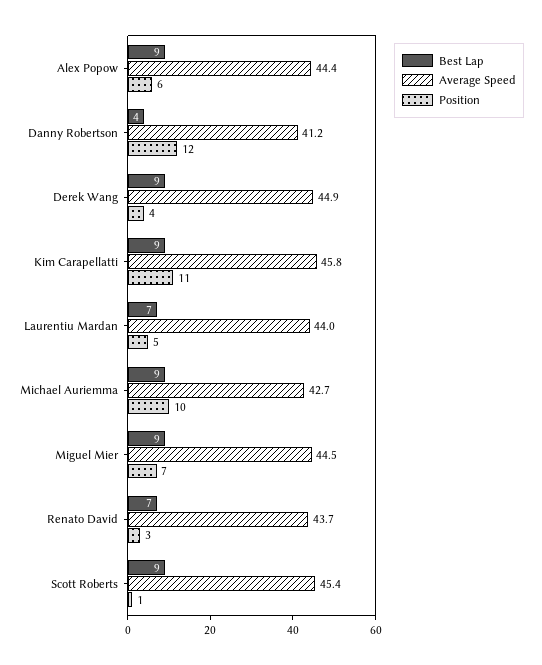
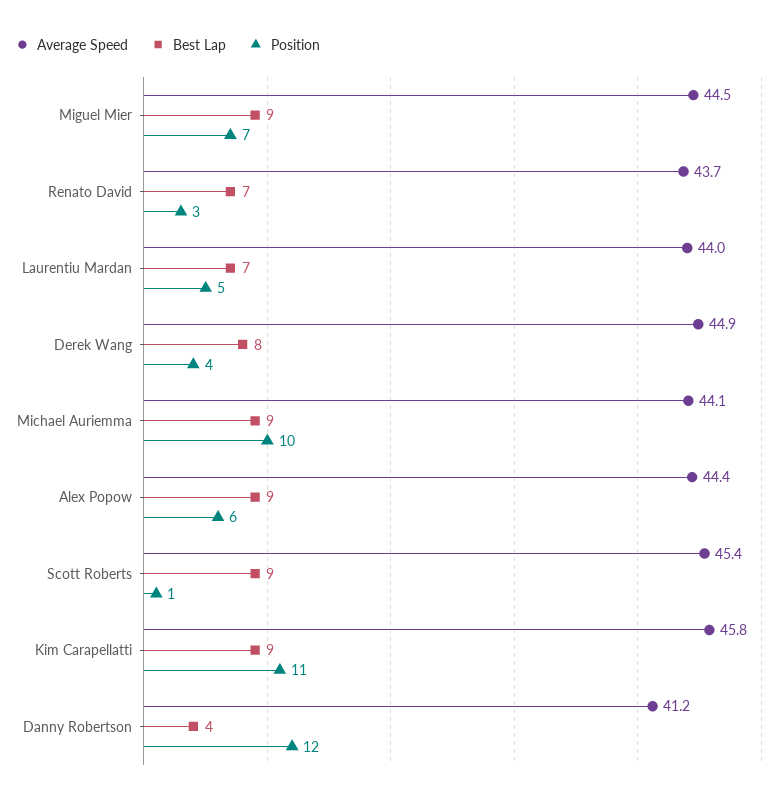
Best Lap, Derek Wang: 9 -> 8
Average Speed, Michael Auriemma: 42.7 -> 44.1

